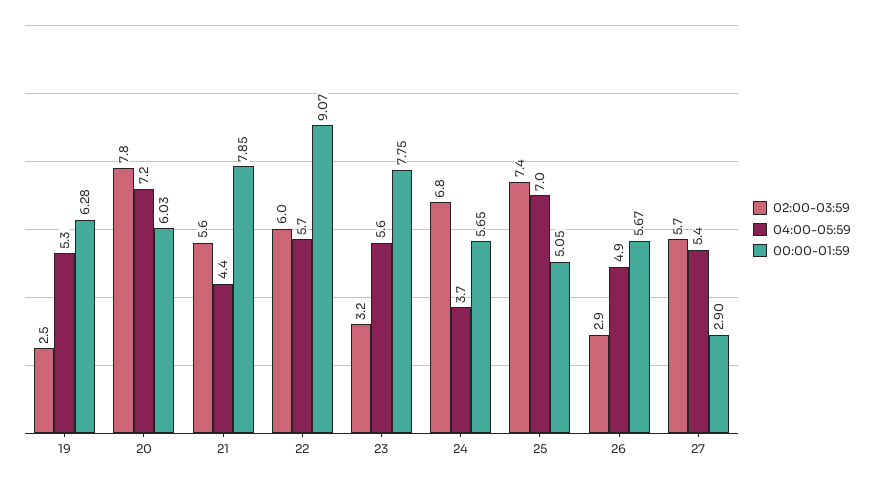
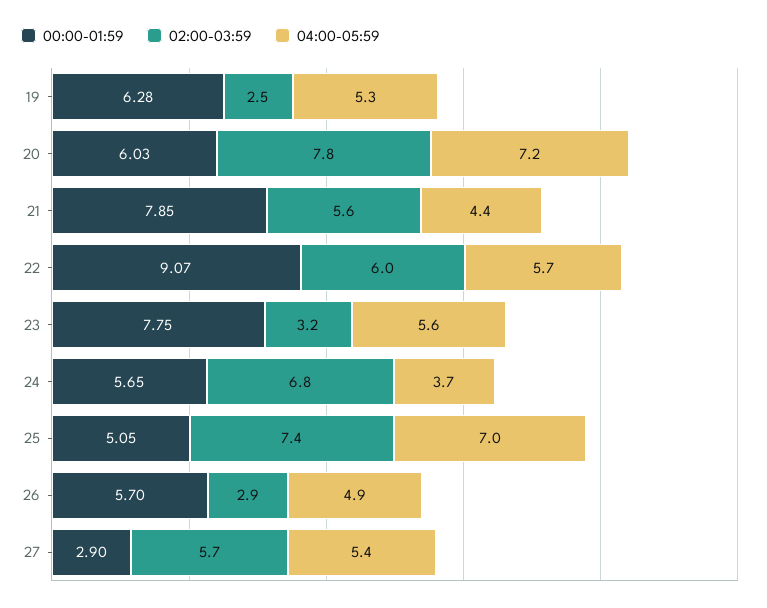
00:00-01:59, 26: 5.67 -> 5.7

